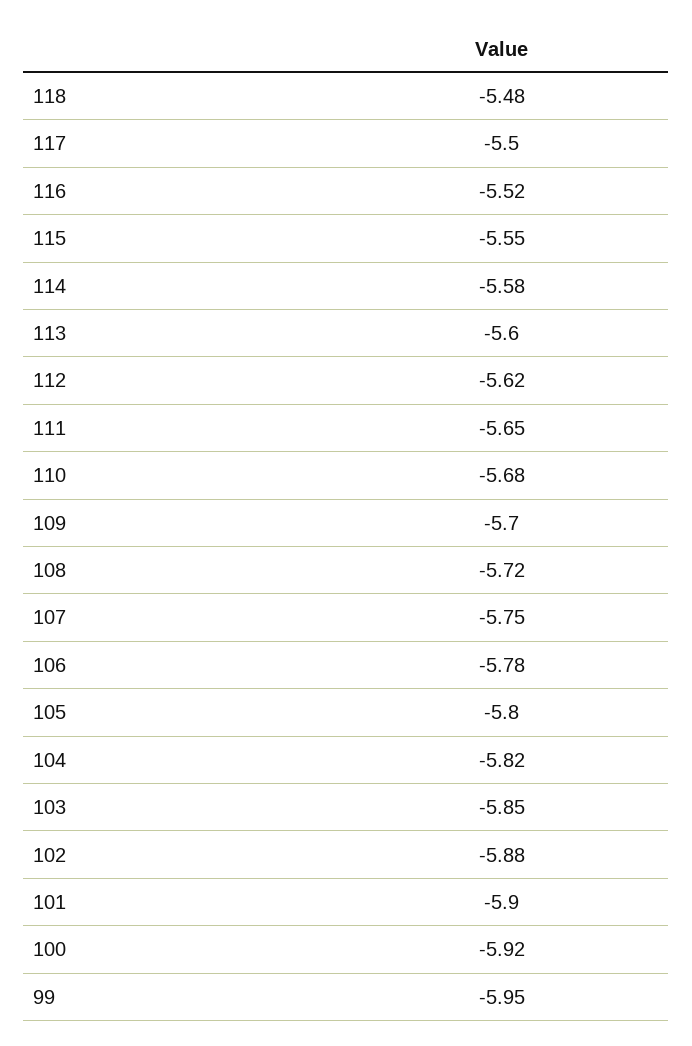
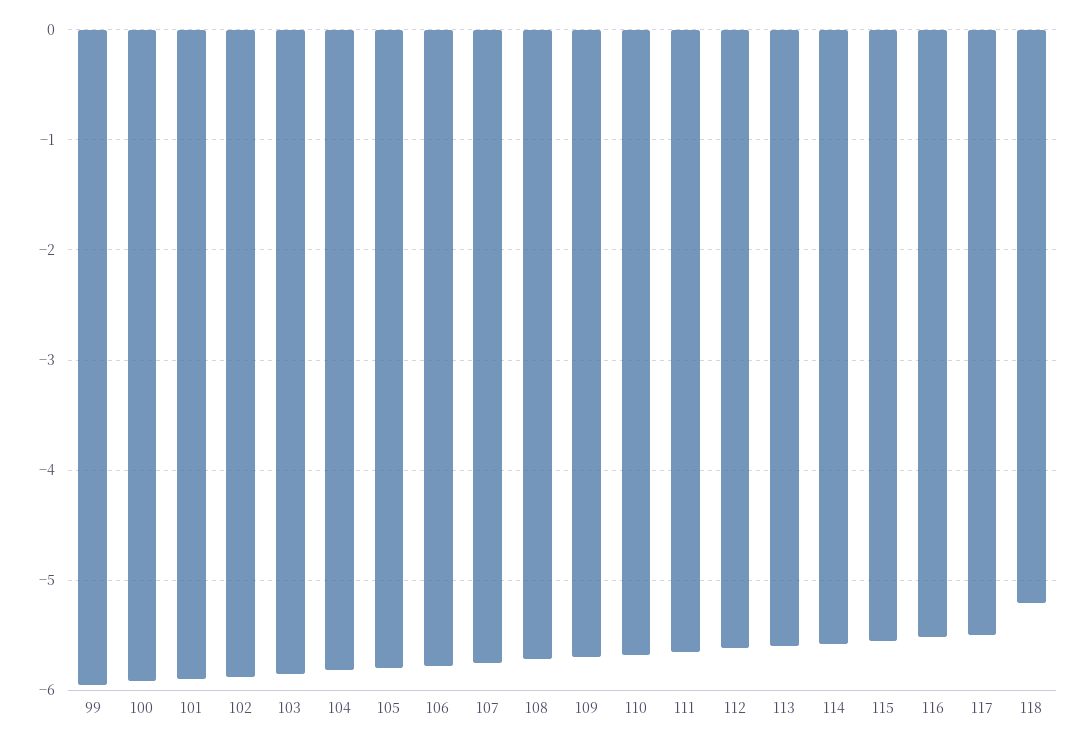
118: -5.48 -> -5.2

